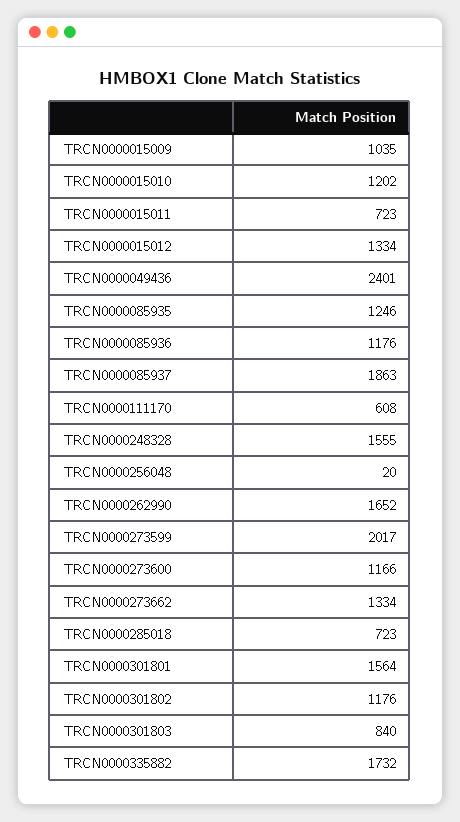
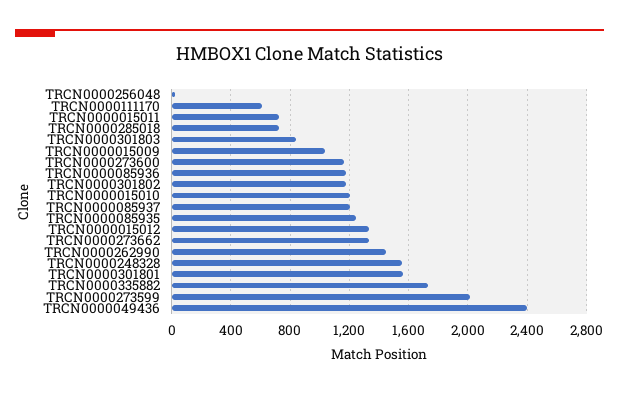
TRCN0000085937: 1863 -> 1200
TRCN0000262990: 1652 -> 1450

